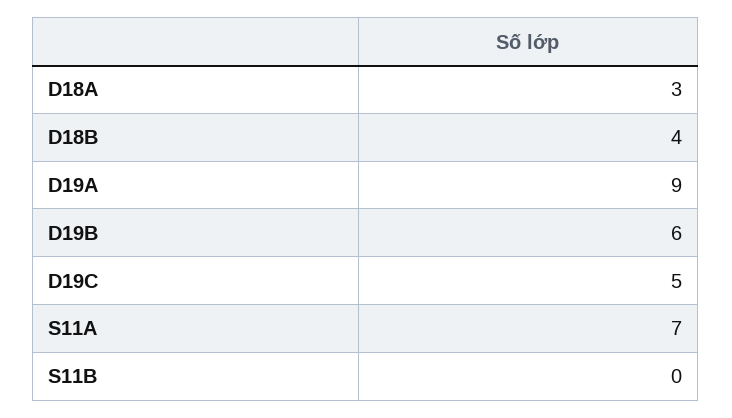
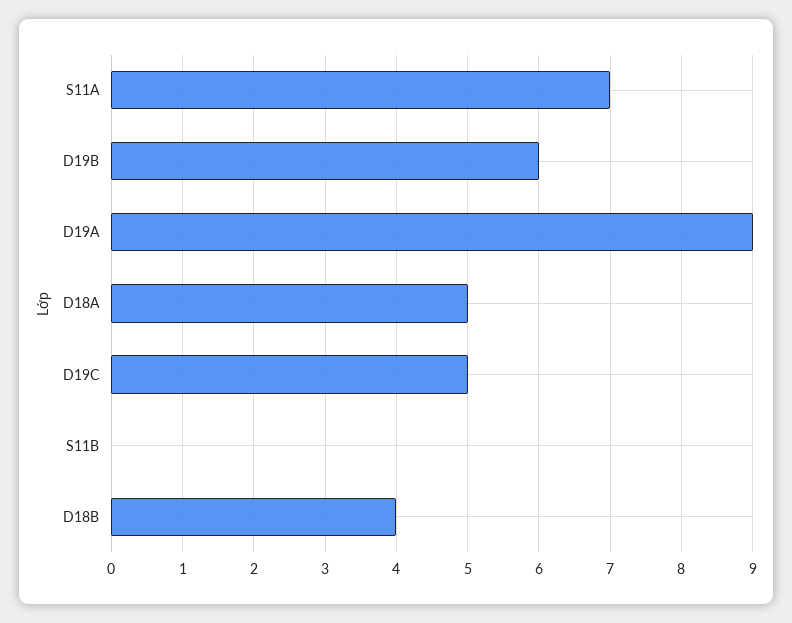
D18A: 3 -> 5

